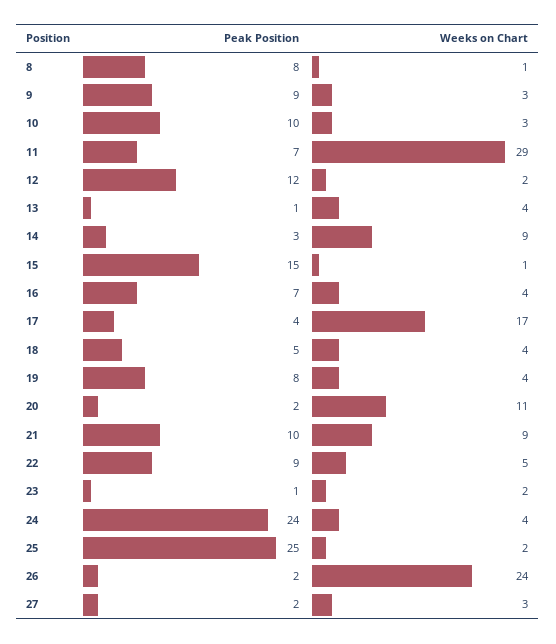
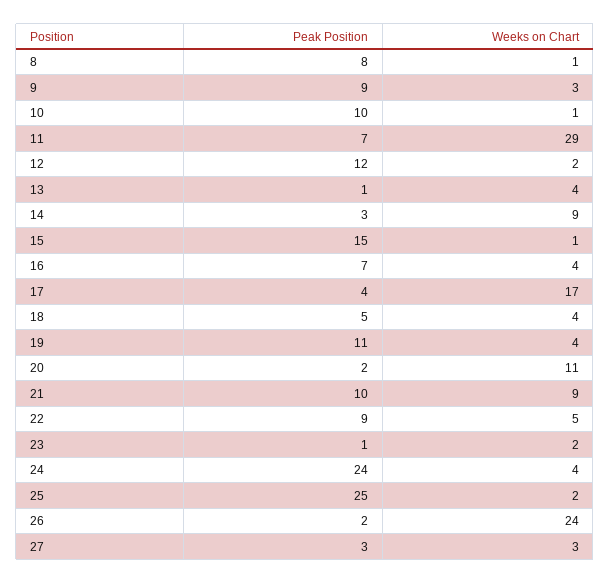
Weeks on Chart, 10: 3 -> 1
Peak Position, 19: 8 -> 11
Peak Position, 27: 2 -> 3

